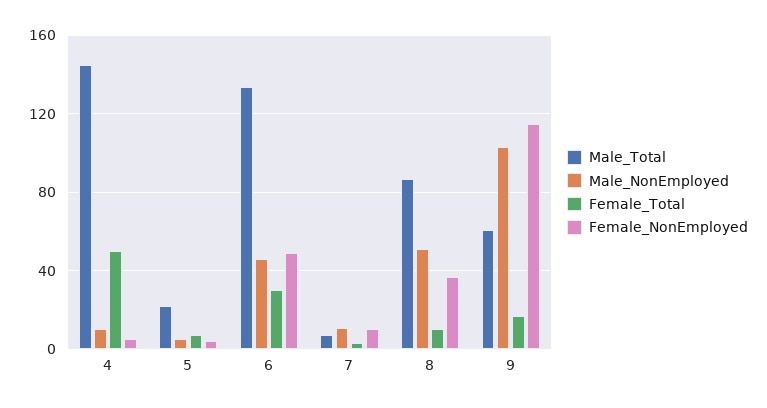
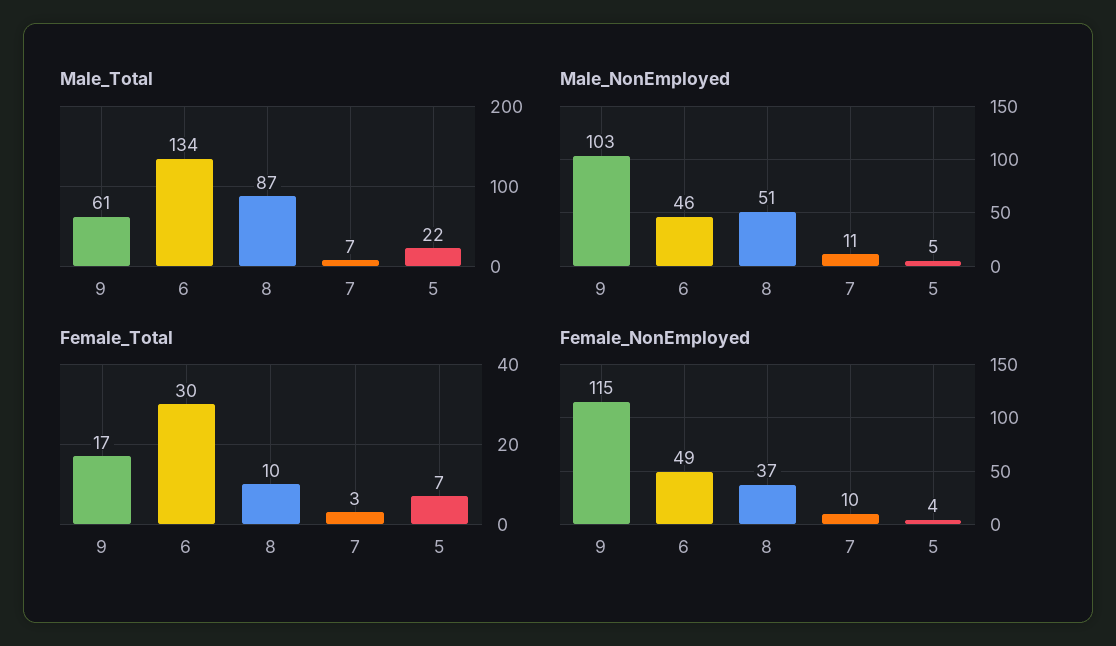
Male_Total, 4: 145 -> none
Male_NonEmployed, 4: 10 -> none
Female_Total, 4: 50 -> none
Female_NonEmployed, 4: 5 -> none

